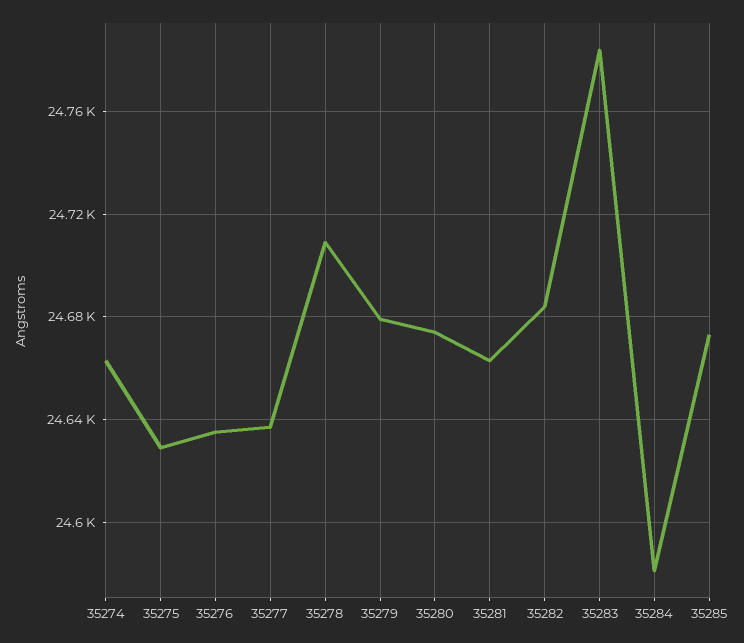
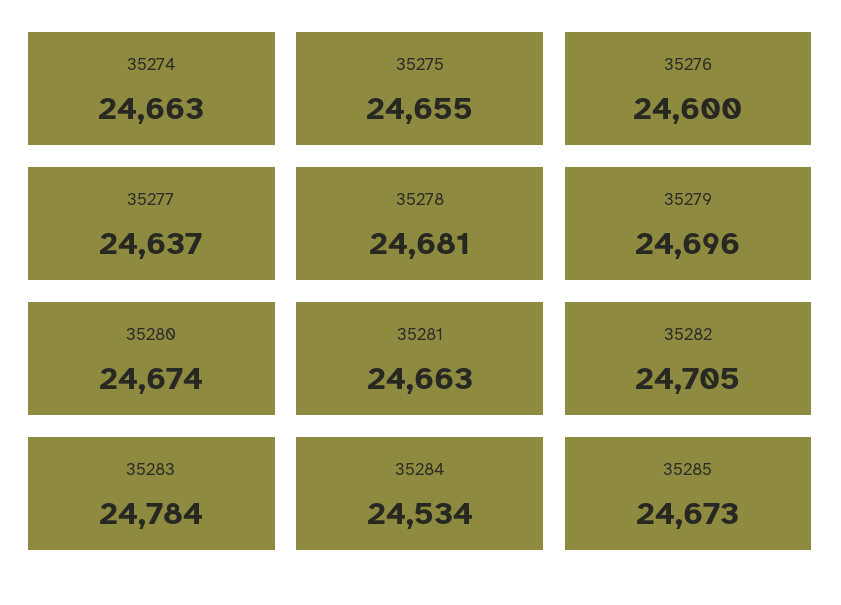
35275: 24630 -> 24655
35276: 24635 -> 24600
35278: 24710 -> 24681
35279: 24680 -> 24696
35282: 24685 -> 24705
35284: 24580 -> 24534

